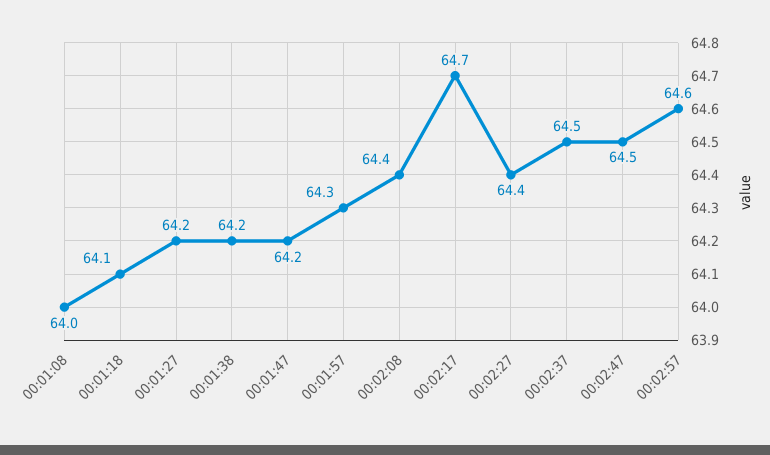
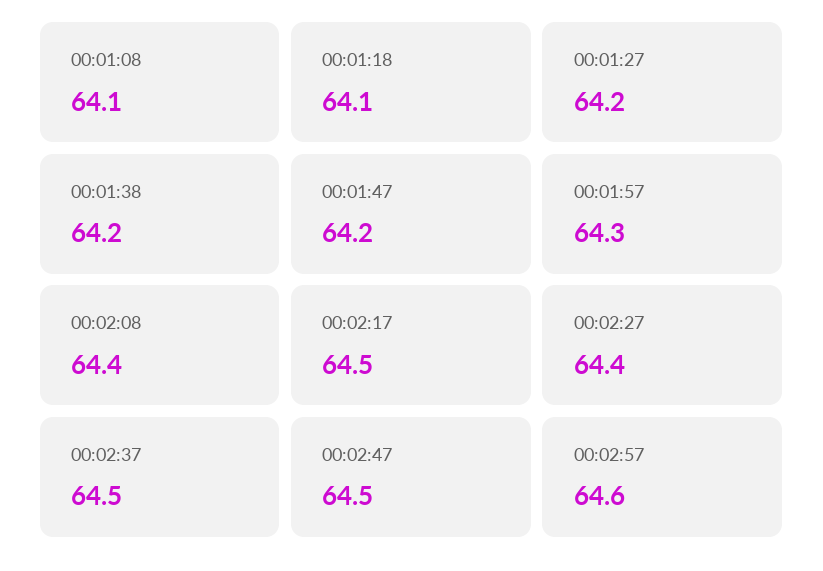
00:01:08: 64 -> 64.1
00:02:17: 64.7 -> 64.5

